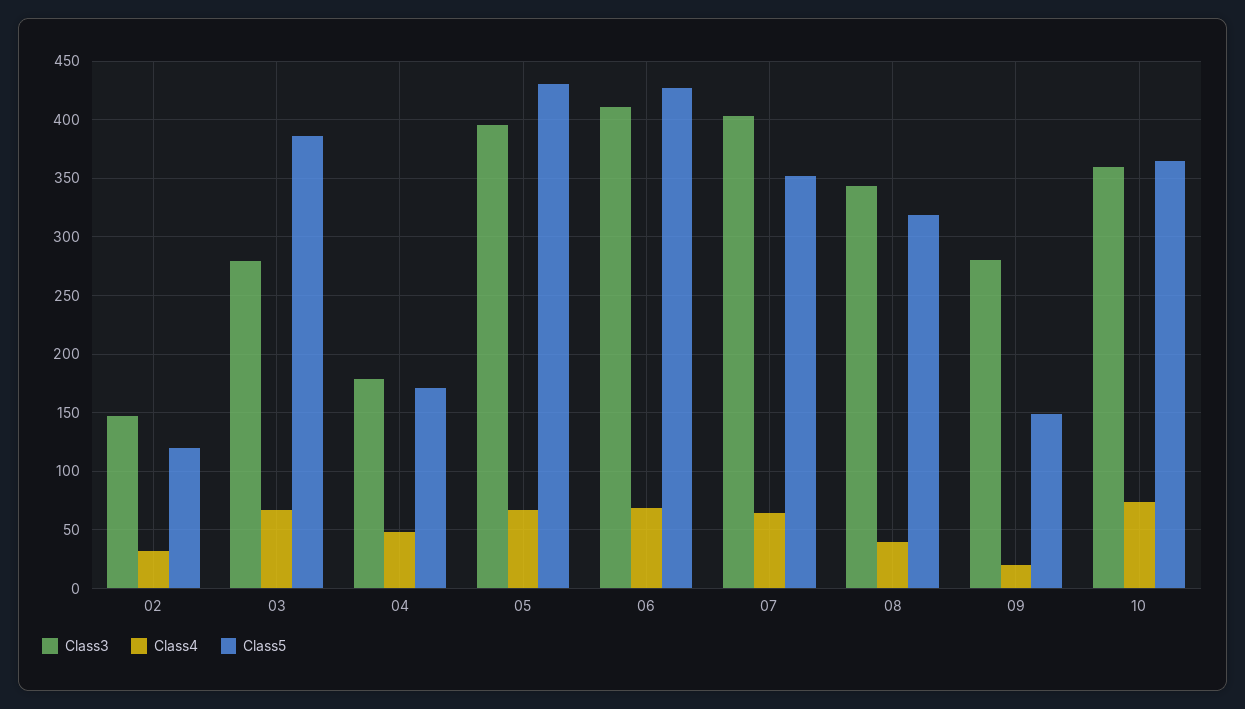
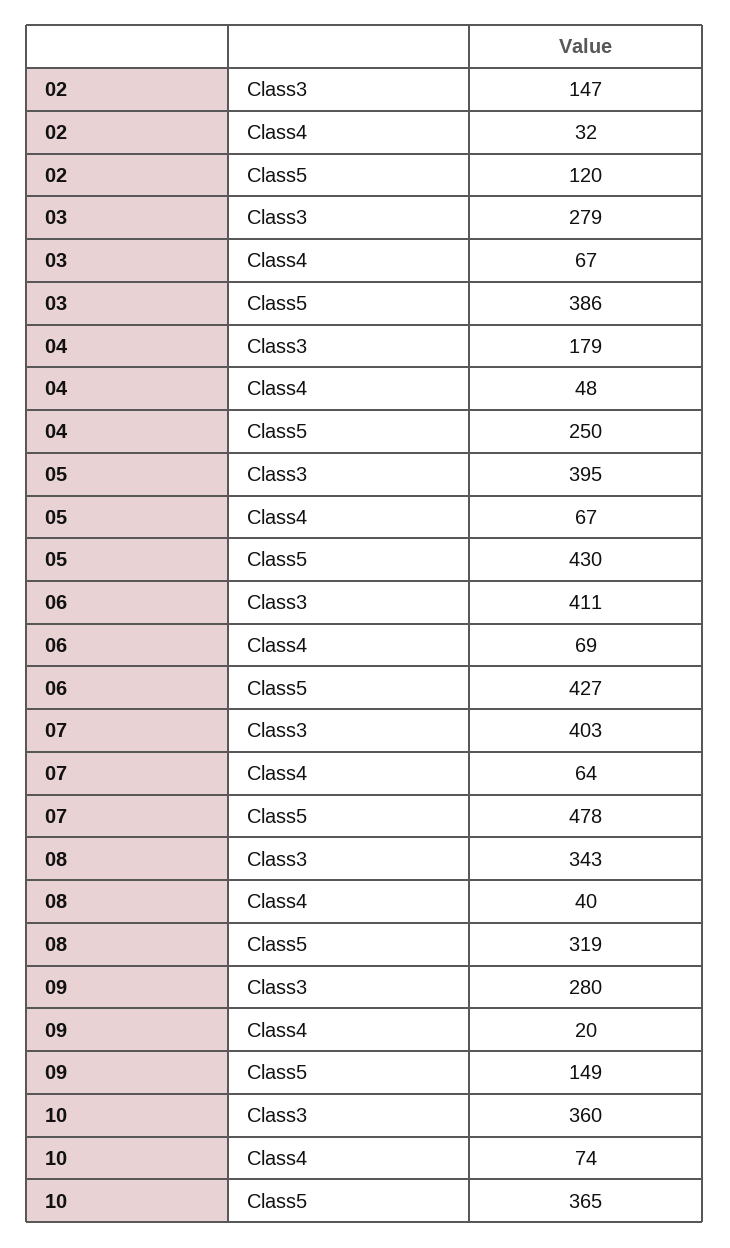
Class5, 04: 170 -> 250
Class5, 07: 350 -> 478

